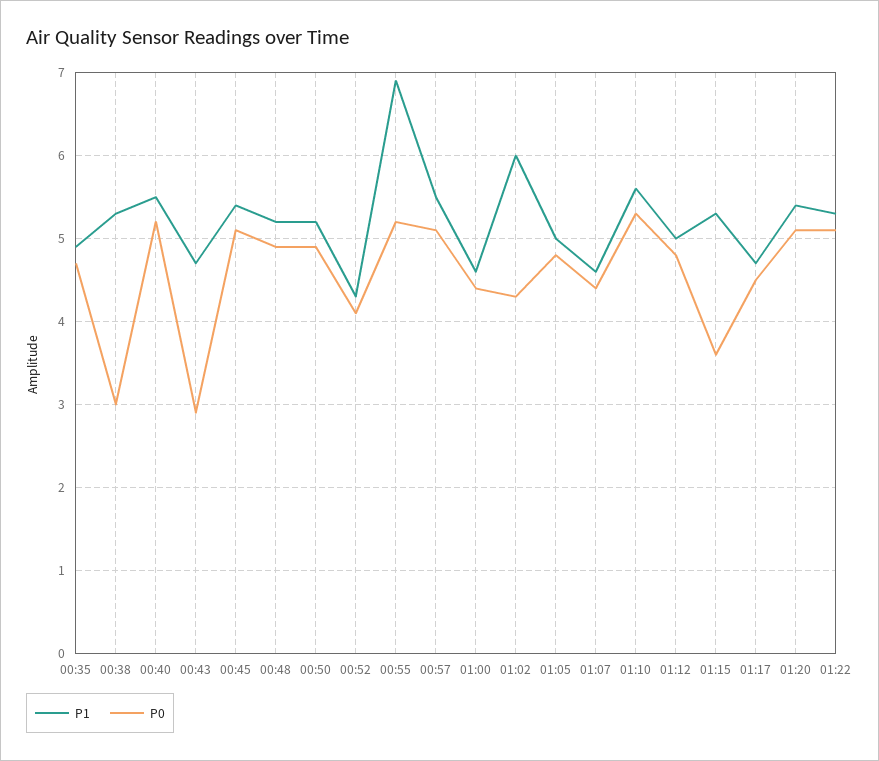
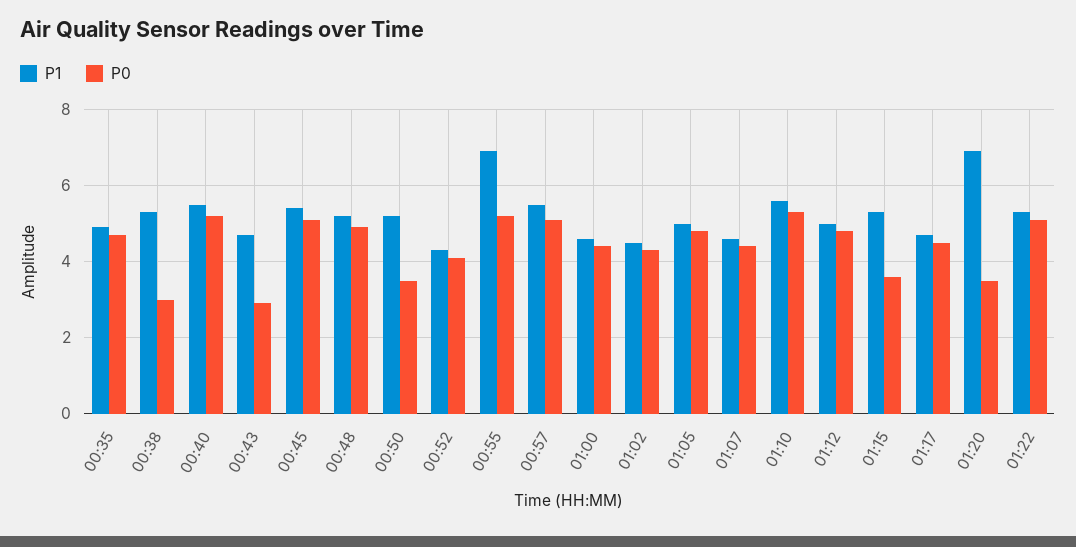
P0, 00:50: 4.9 -> 3.5
P1, 01:02: 6 -> 4.5
P1, 01:20: 5.4 -> 7
P0, 01:20: 5.1 -> 3.5

